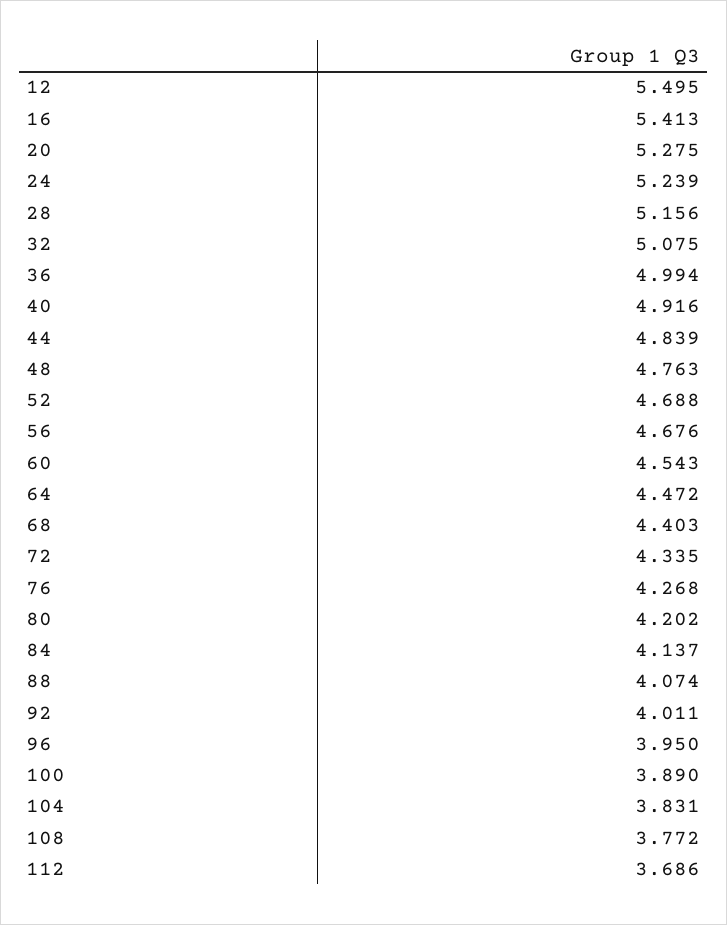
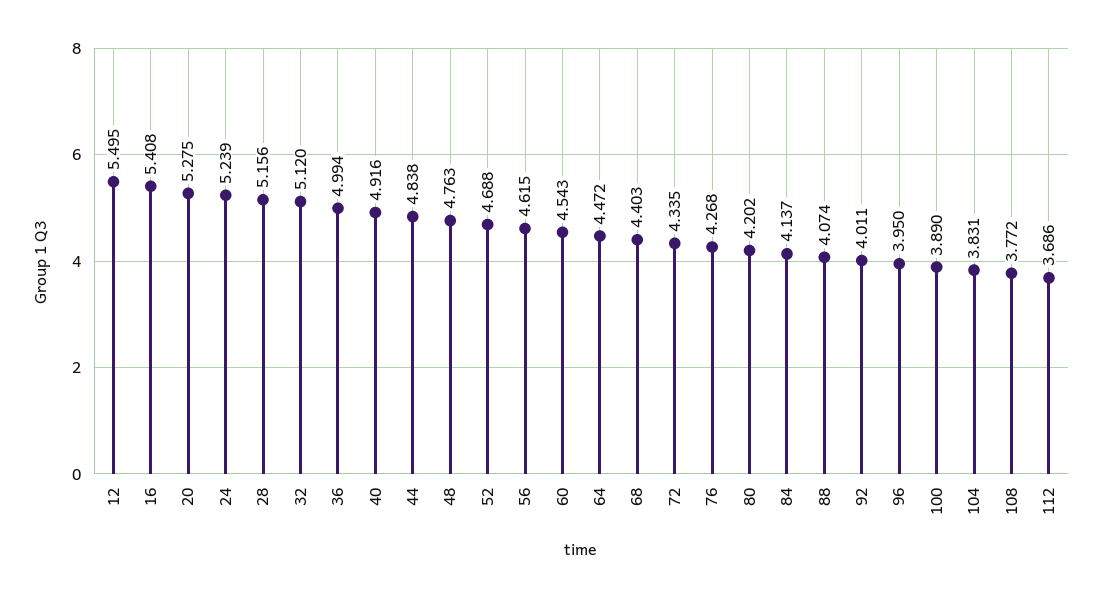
16: 5.413 -> 5.408
32: 5.075 -> 5.12
44: 4.839 -> 4.838
56: 4.676 -> 4.615

